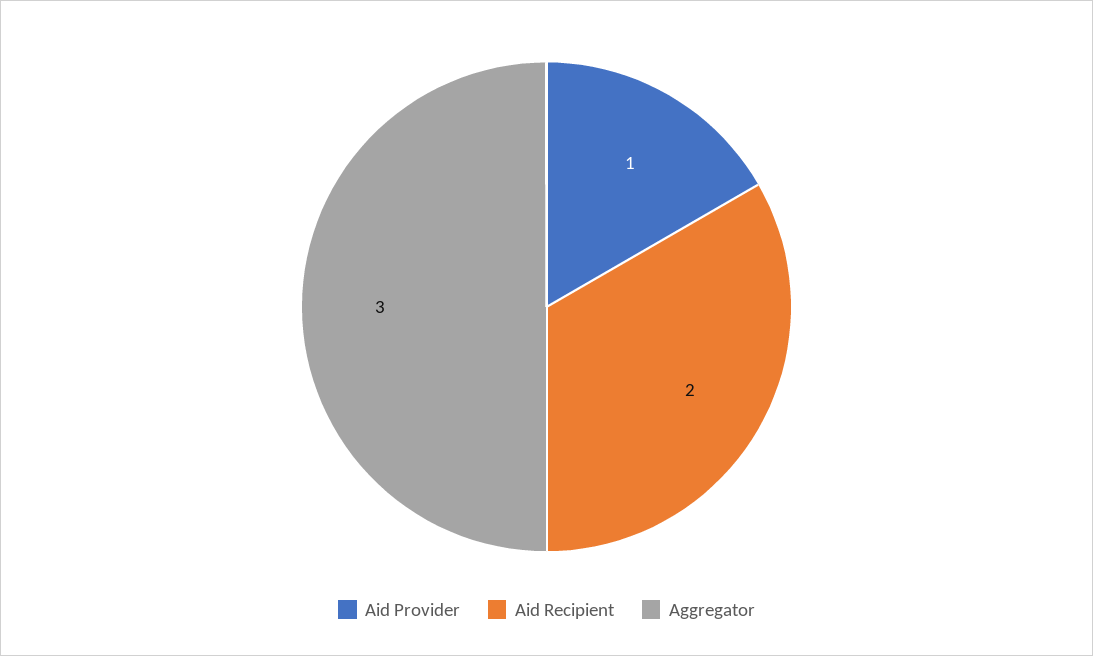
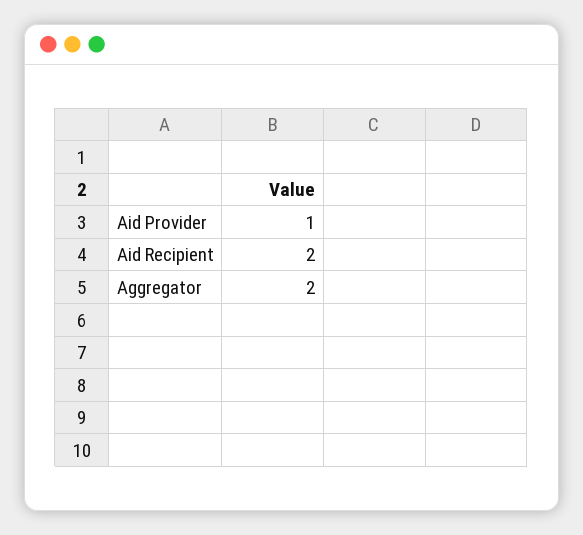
Aggregator: 3 -> 2

